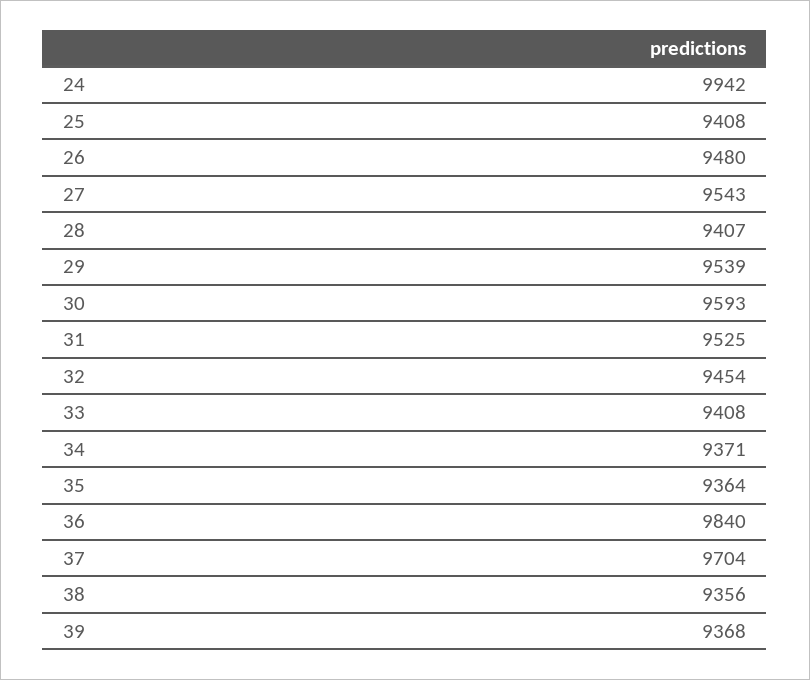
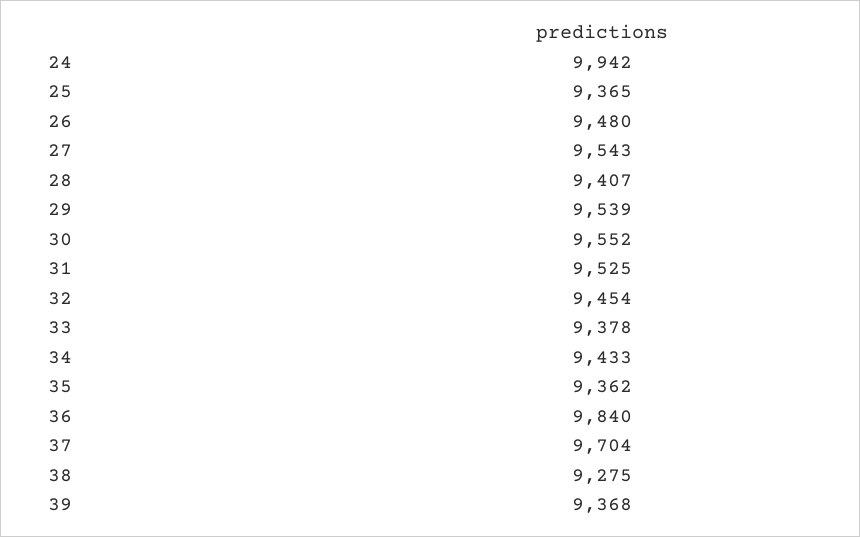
25: 9408 -> 9365
30: 9593 -> 9552
33: 9408 -> 9378
34: 9371 -> 9433
35: 9364 -> 9362
38: 9356 -> 9275

